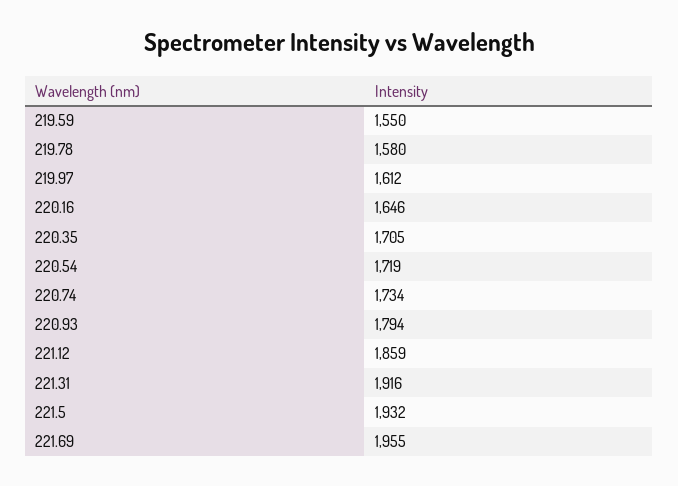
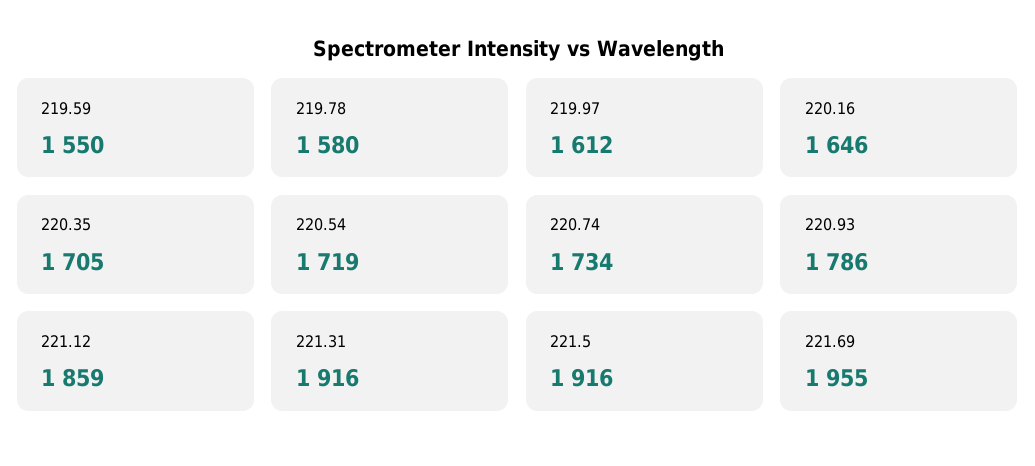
220.93: 1794 -> 1786
221.5: 1932 -> 1916

